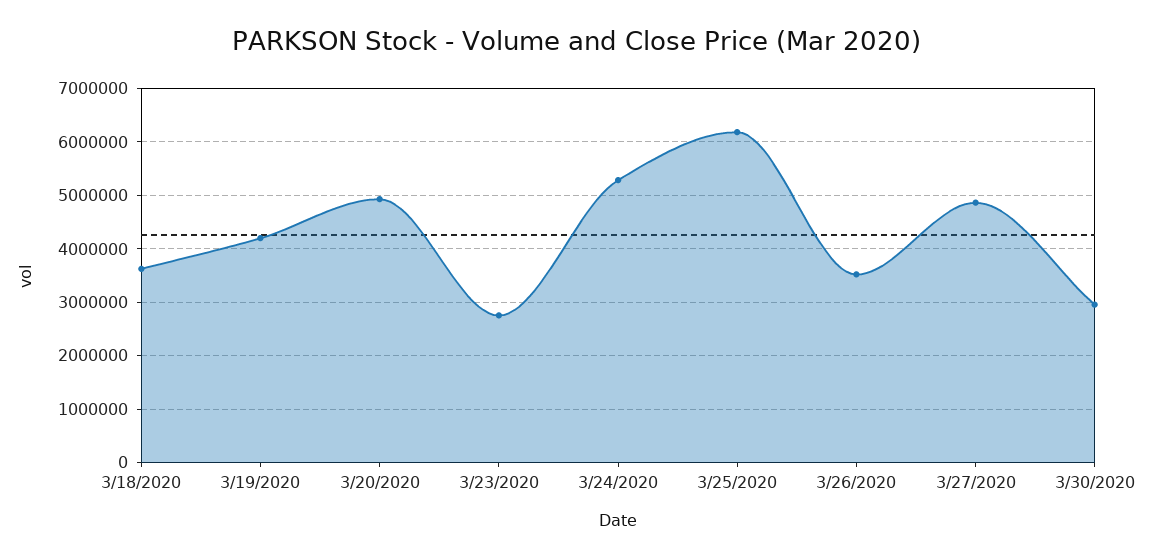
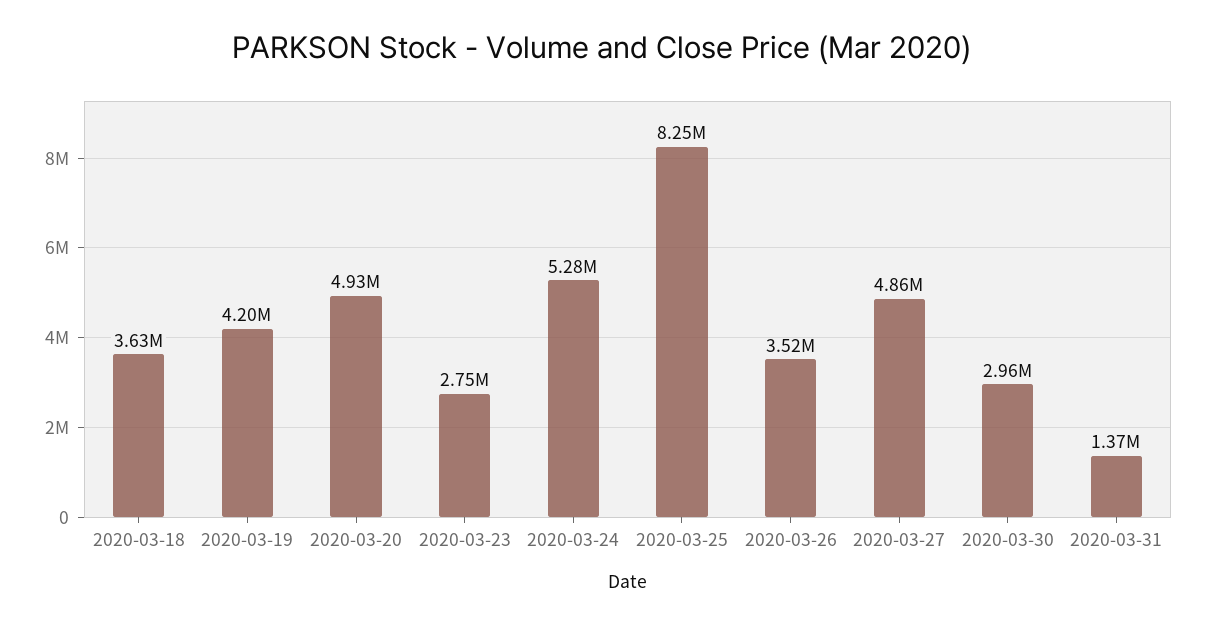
3/25/2020: 6200000 -> 8250000
2020-03-31: none -> 1370000

